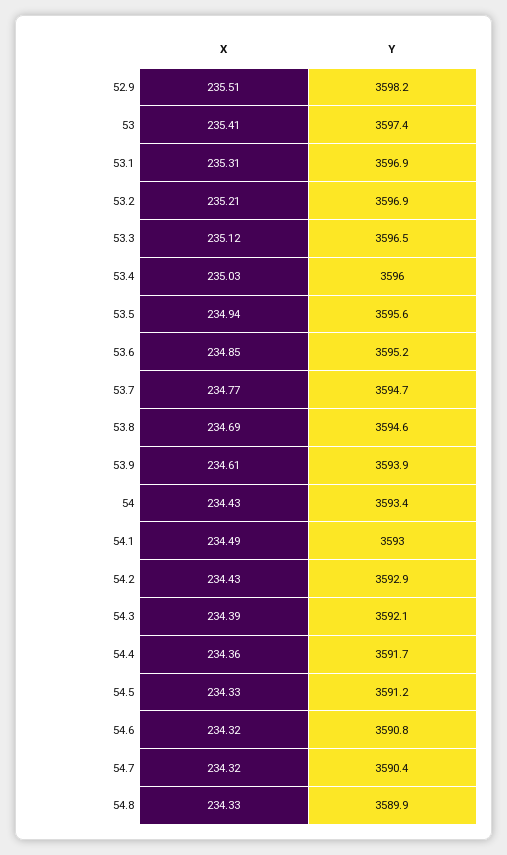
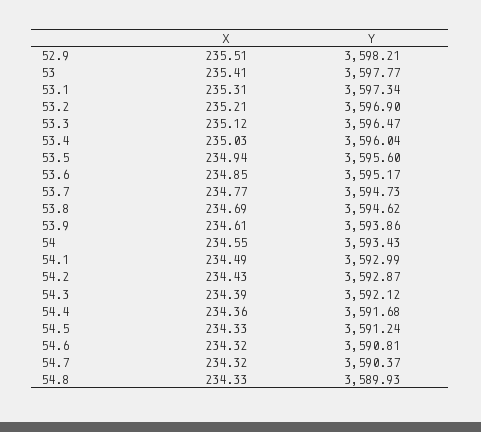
Y, 53: 3597.4 -> 3597.77
Y, 53.1: 3596.9 -> 3597.34
X, 54: 234.43 -> 234.55

